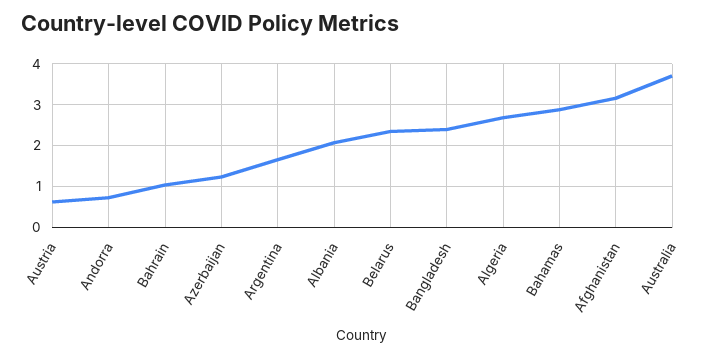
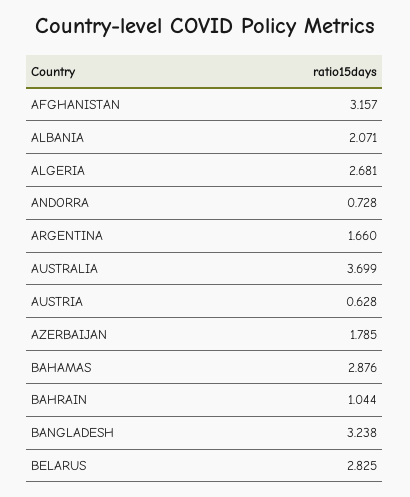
Azerbaijan: 1.2 -> 1.785
Belarus: 2.4 -> 2.825
Bangladesh: 2.4 -> 3.238

